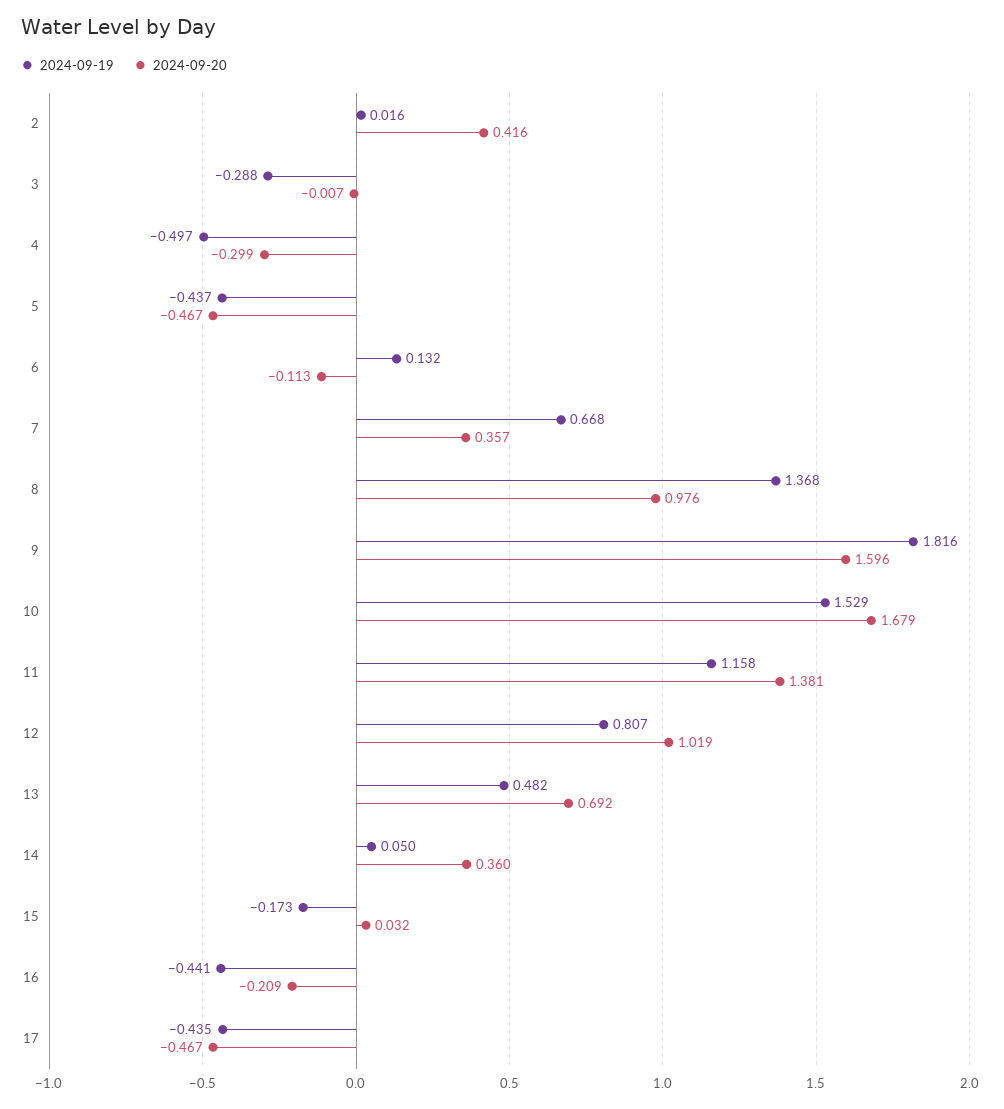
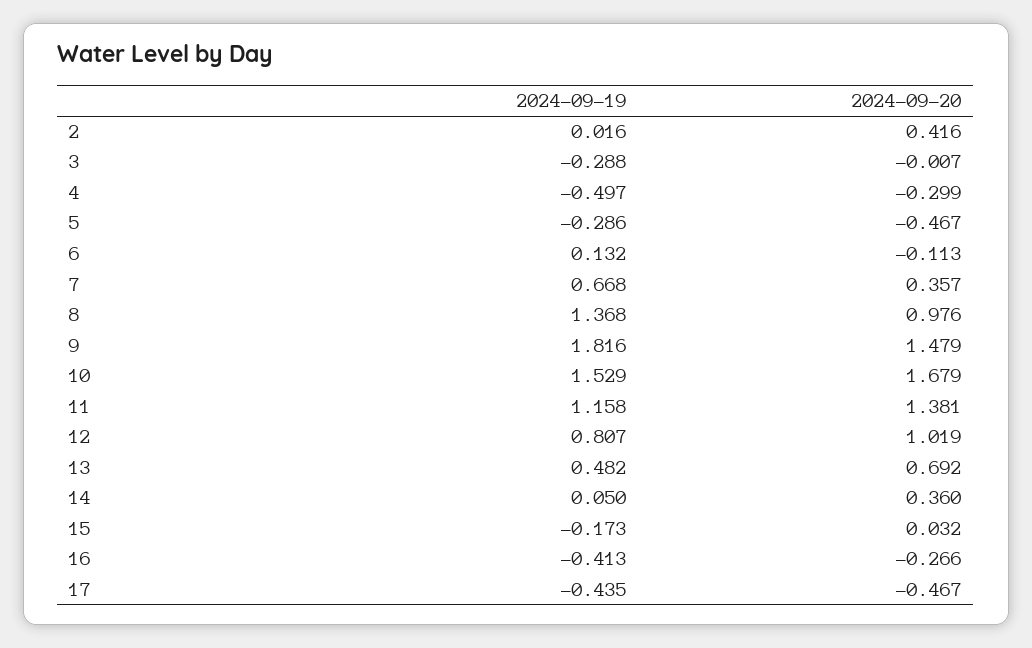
2024-09-19, 5: -0.437 -> -0.286
2024-09-20, 9: 1.596 -> 1.479
2024-09-19, 16: -0.441 -> -0.413
2024-09-20, 16: -0.209 -> -0.266

